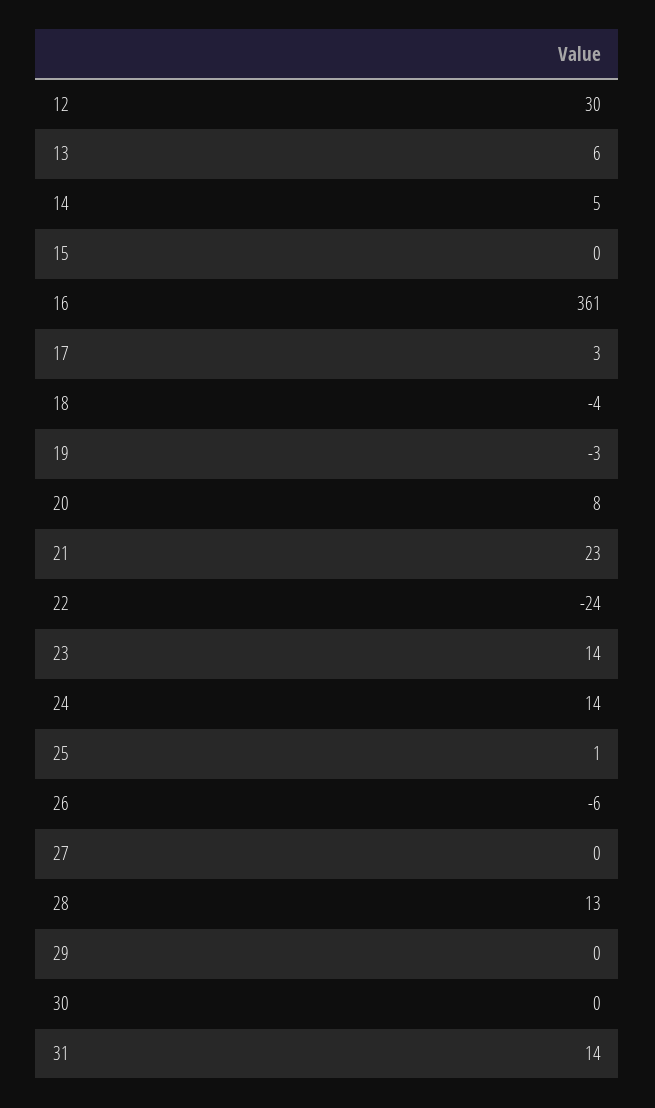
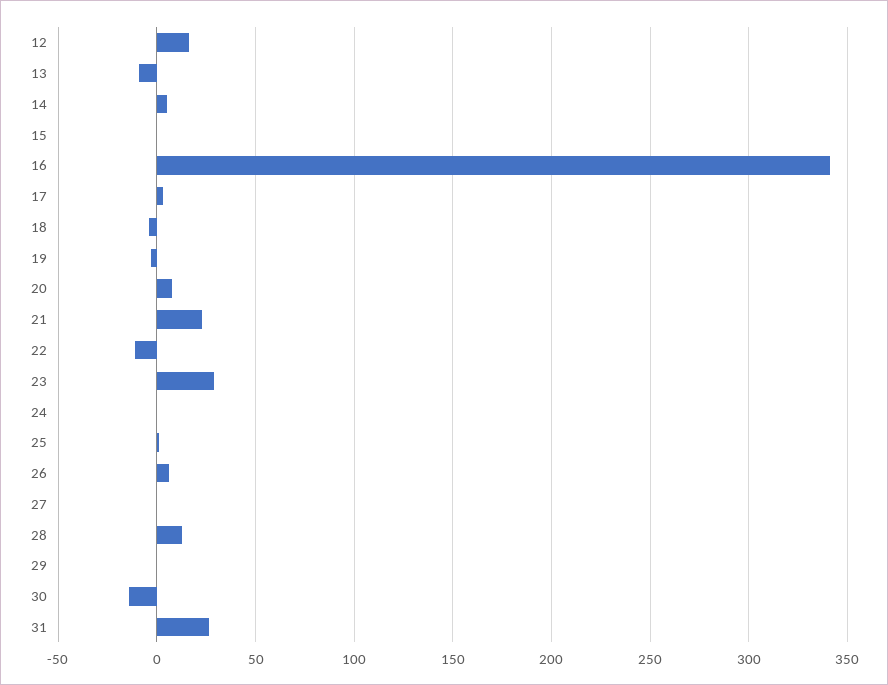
12: 30 -> 15
13: 6 -> -10
16: 361 -> 340
22: -24 -> -10
23: 14 -> 30
24: 14 -> 0
26: -6 -> 5
30: 0 -> -15
31: 14 -> 25

